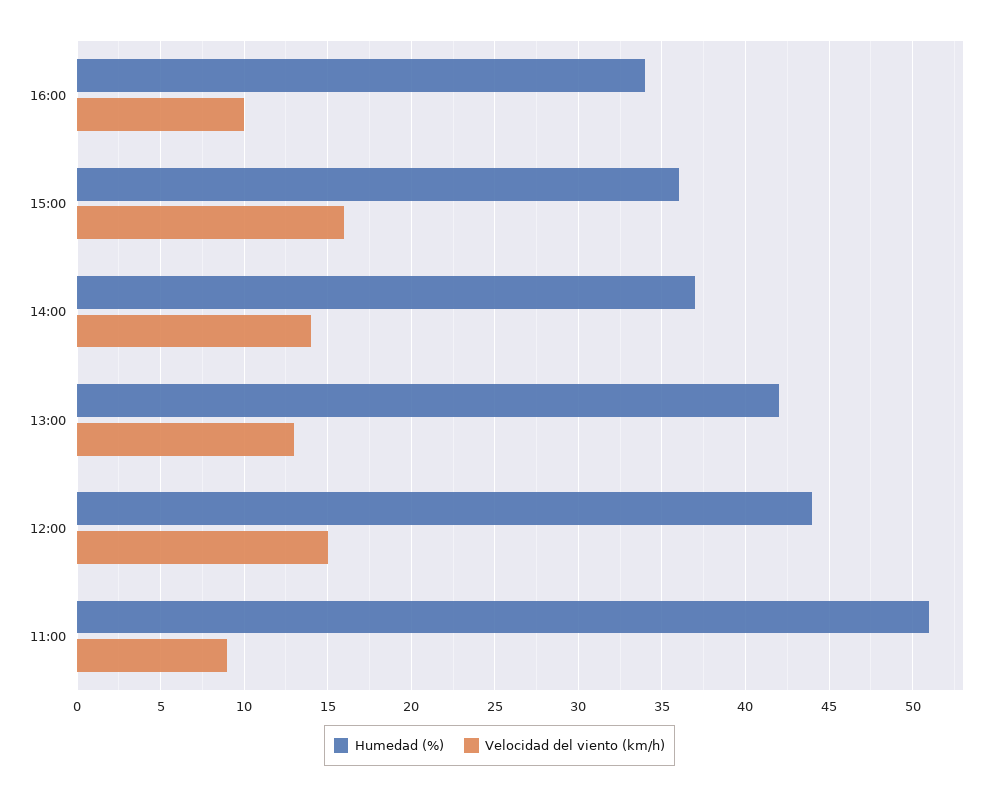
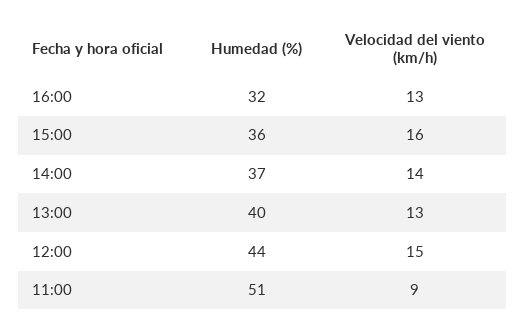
Humedad (%), 16:00: 34 -> 32
Velocidad del viento (km/h), 16:00: 10 -> 13
Humedad (%), 13:00: 42 -> 40

